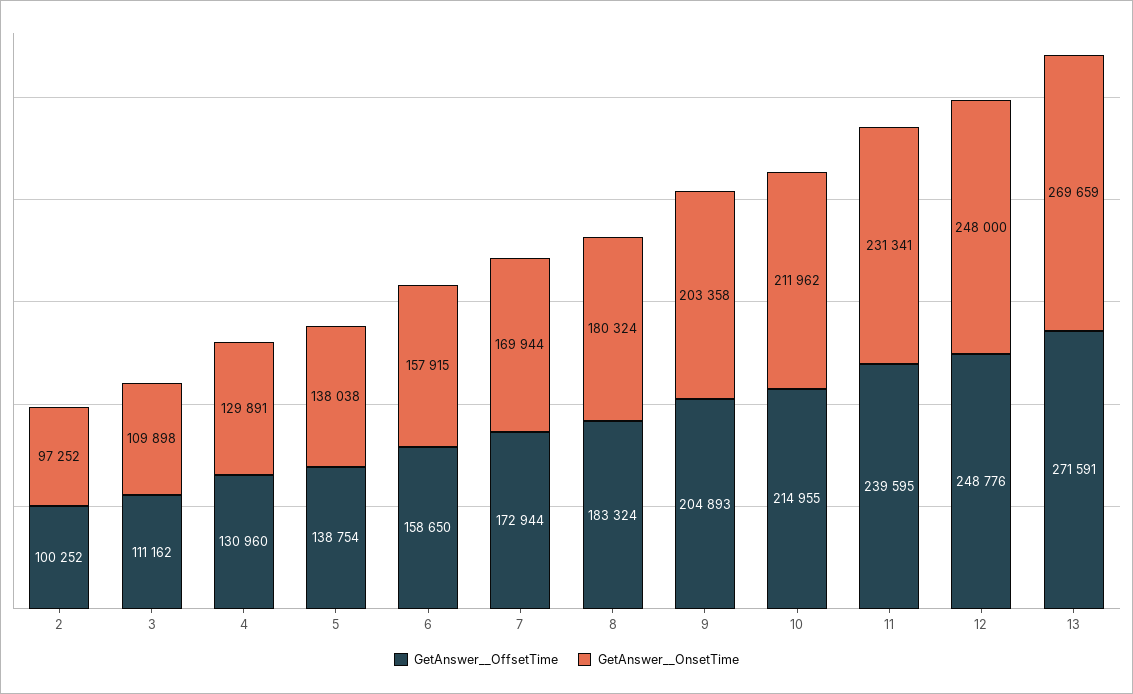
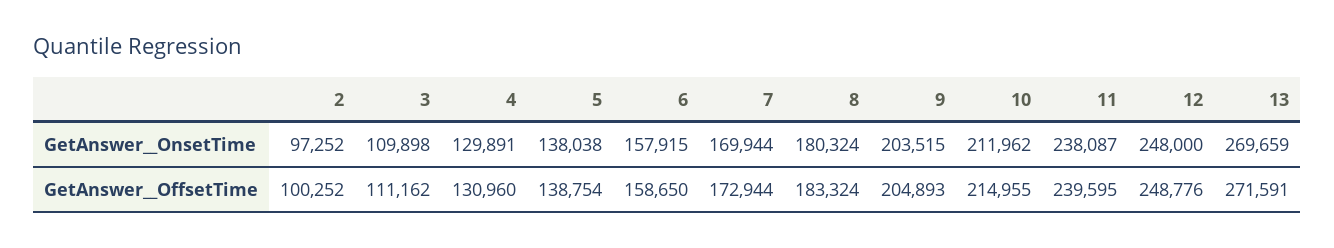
GetAnswer__OnsetTime, 9: 203358 -> 203515
GetAnswer__OnsetTime, 11: 231341 -> 238087

